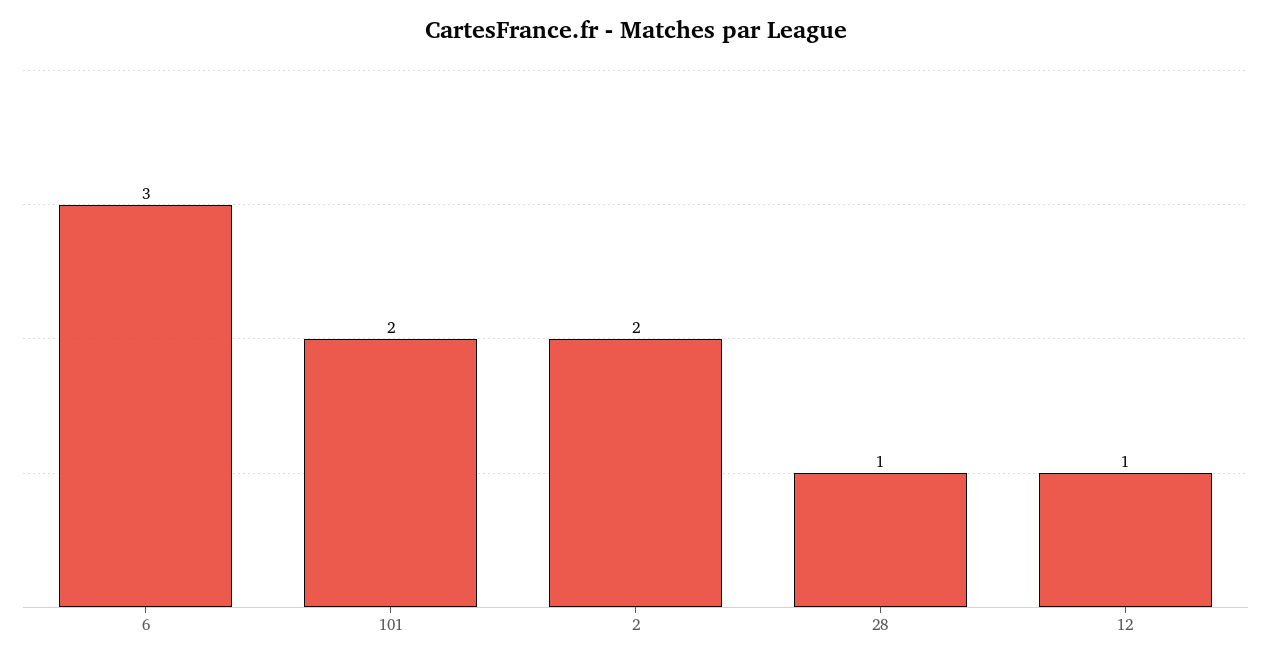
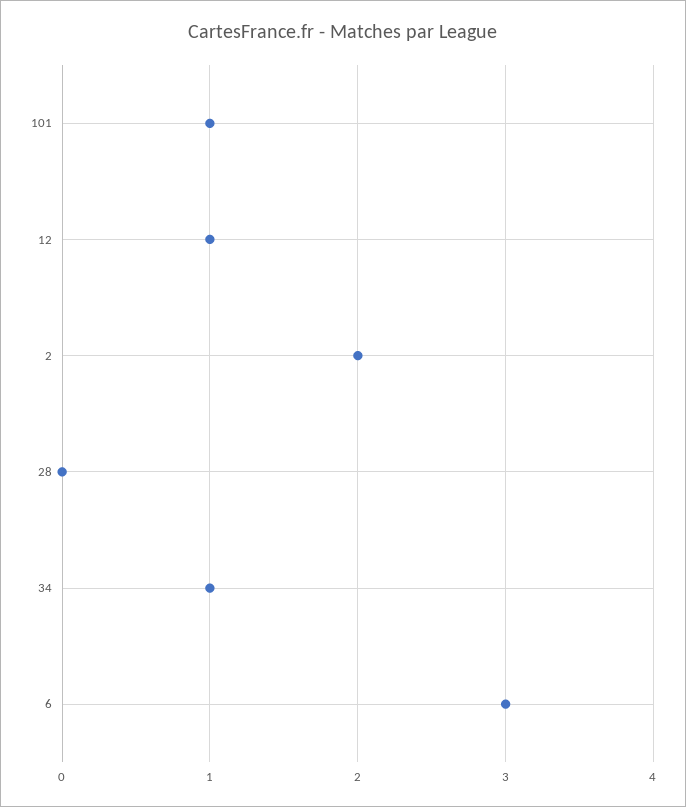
101: 2 -> 1
28: 1 -> 0
34: none -> 1

